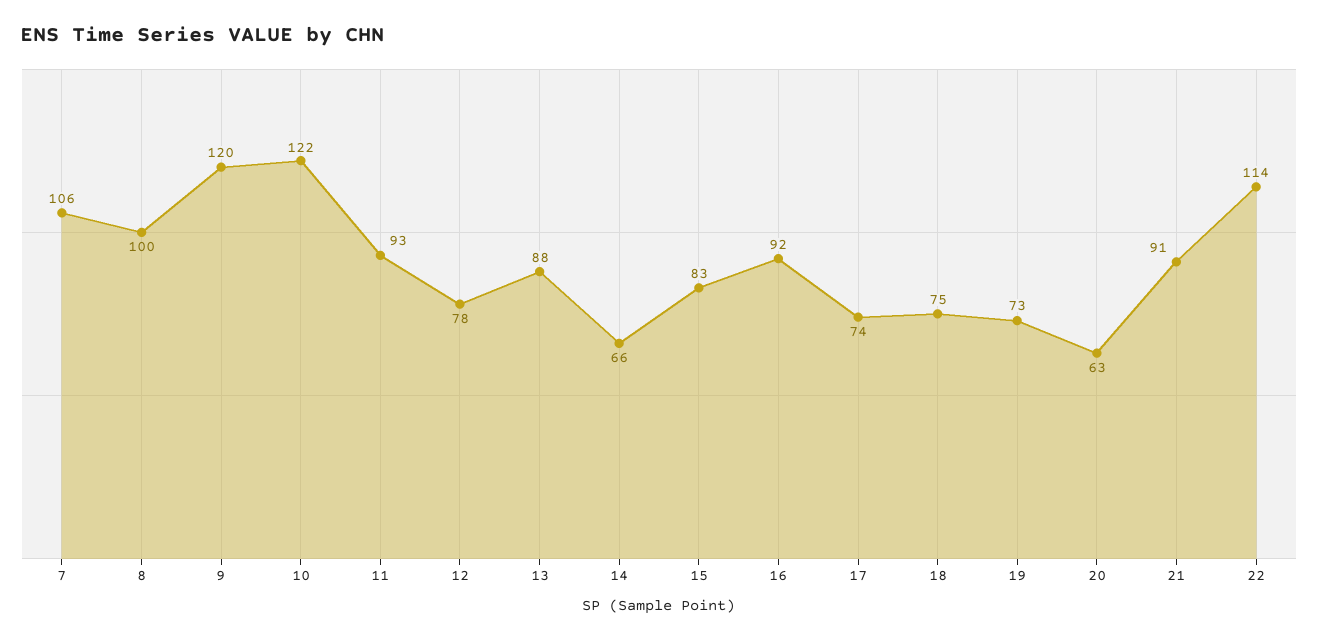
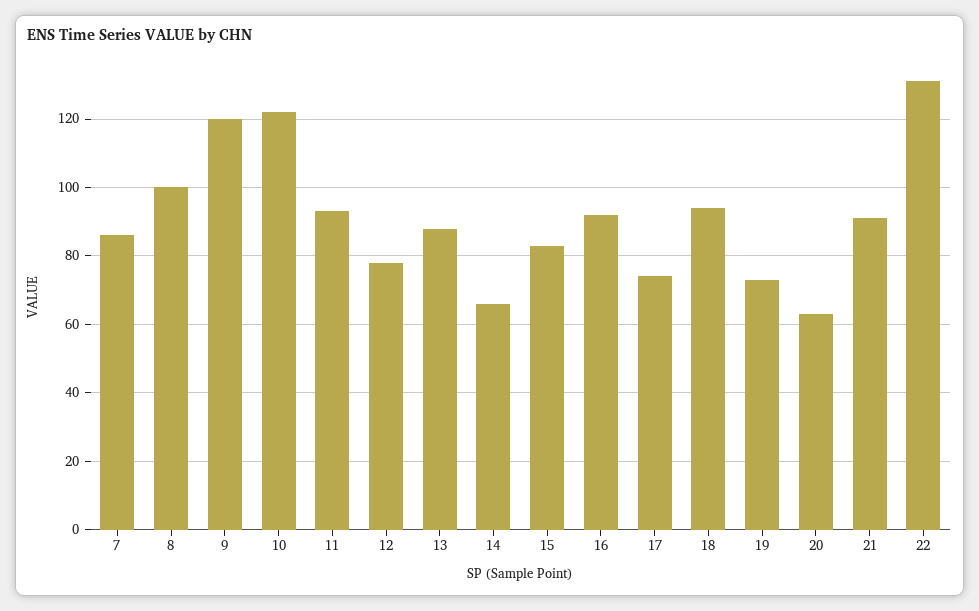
7: 106 -> 85
18: 75 -> 95
22: 114 -> 130

